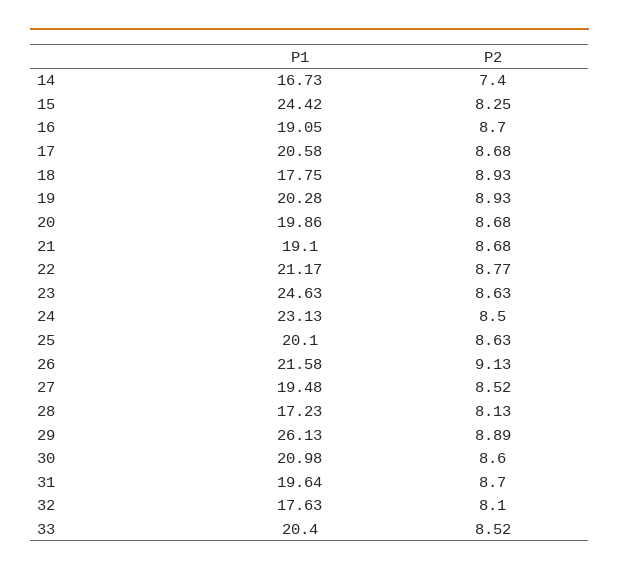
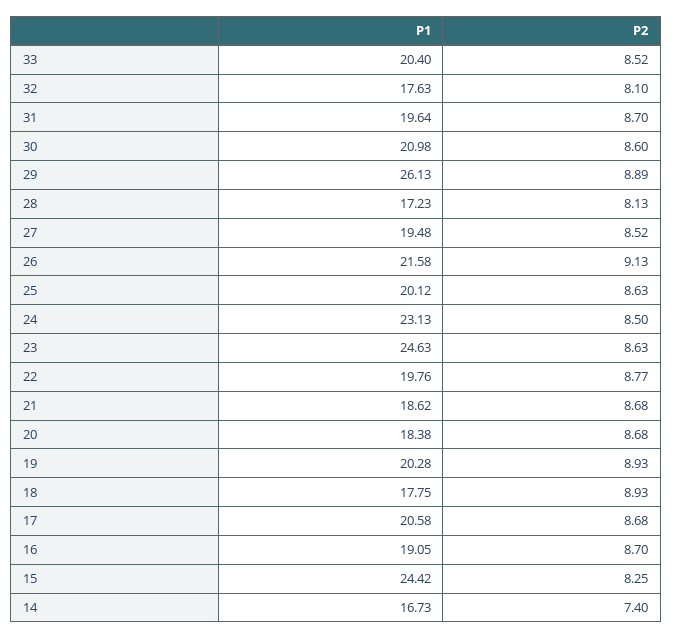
P1, 20: 19.86 -> 18.38
P1, 21: 19.1 -> 18.62
P1, 22: 21.17 -> 19.76
P1, 25: 20.1 -> 20.12

